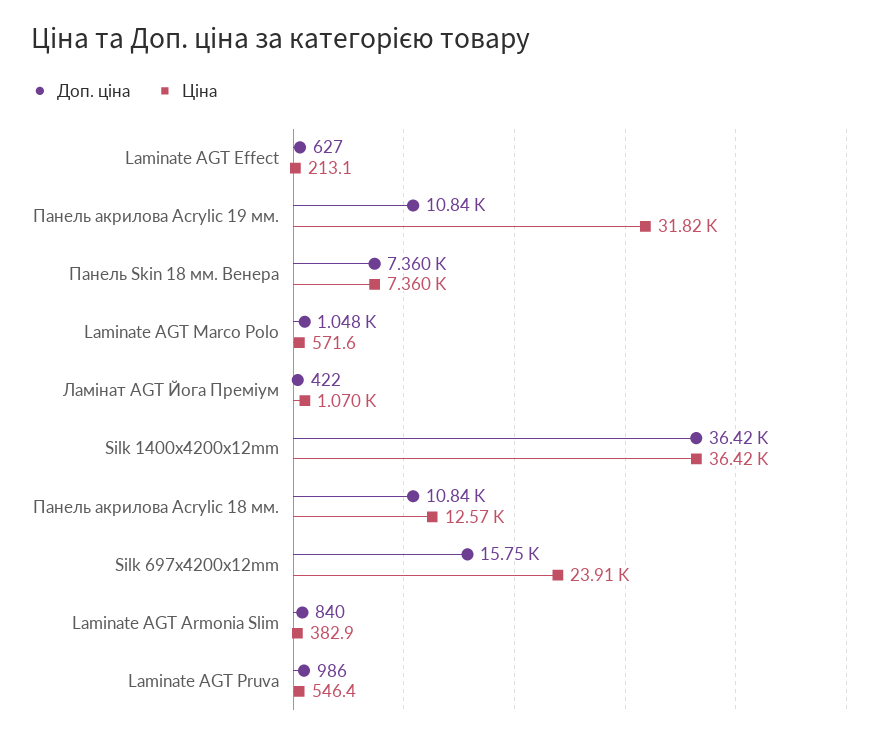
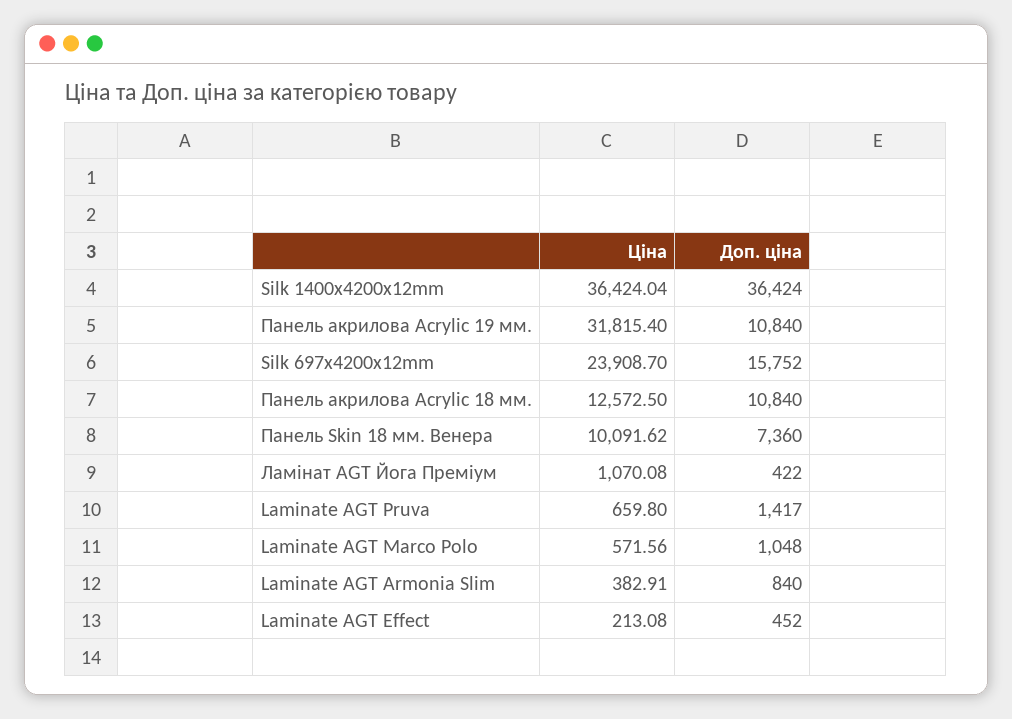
Доп. ціна, Laminate AGT Effect: 627 -> 452
Ціна, Панель Skin 18 мм. Венера: 7360 -> 10091.62
Доп. ціна, Laminate AGT Pruva: 986 -> 1417
Ціна, Laminate AGT Pruva: 546.4 -> 659.8

